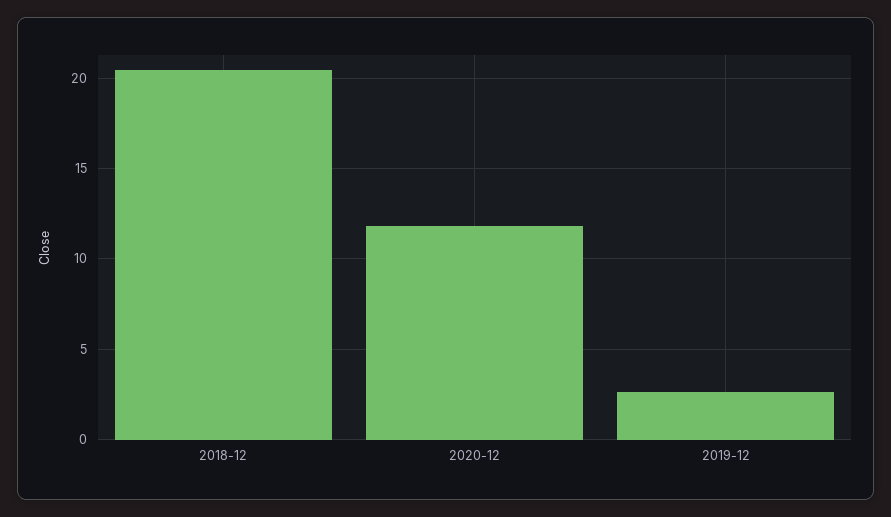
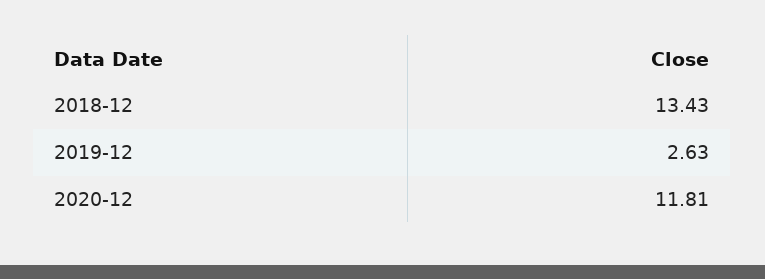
2018-12: 20.5 -> 13.43

